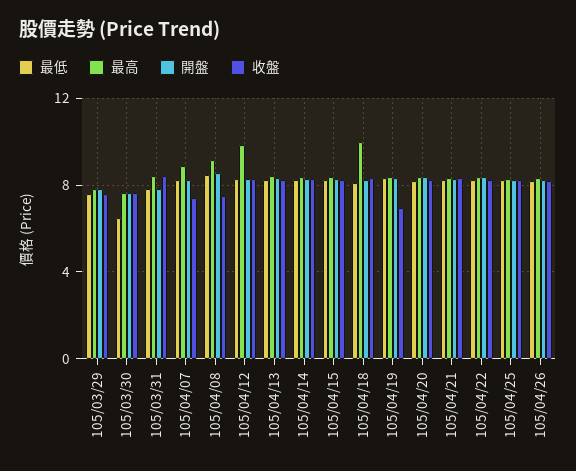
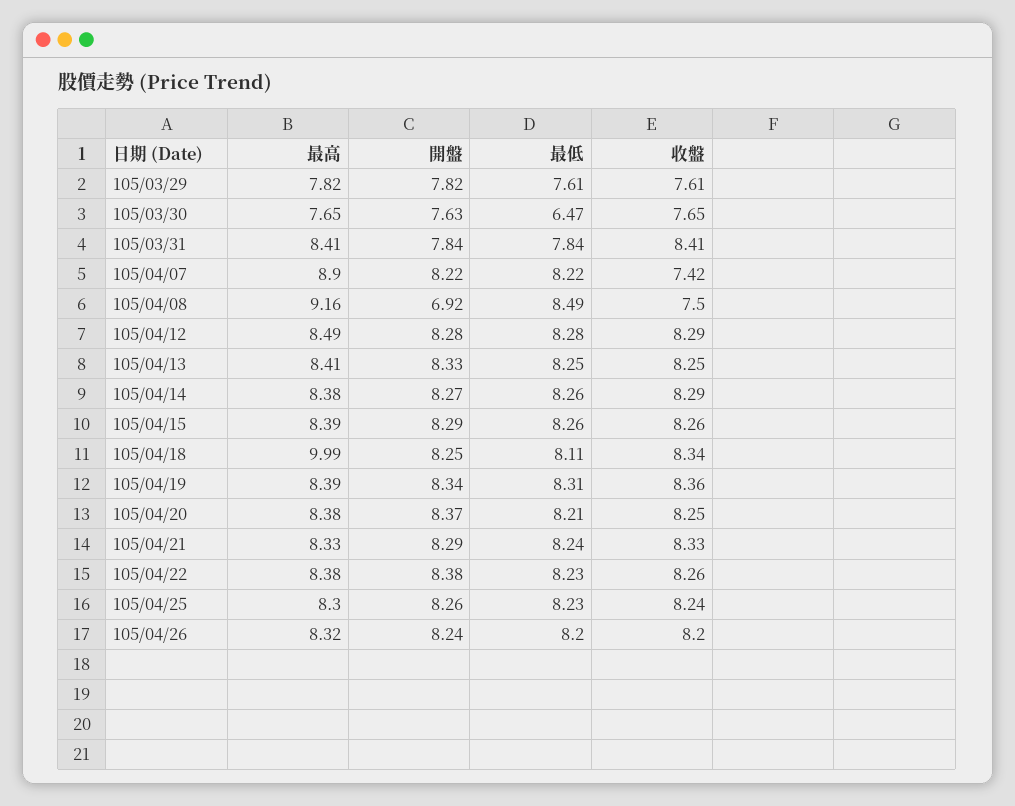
開盤, 105/04/08: 8.5 -> 6.92
最高, 105/04/12: 10 -> 8.49
收盤, 105/04/19: 7 -> 8.36

